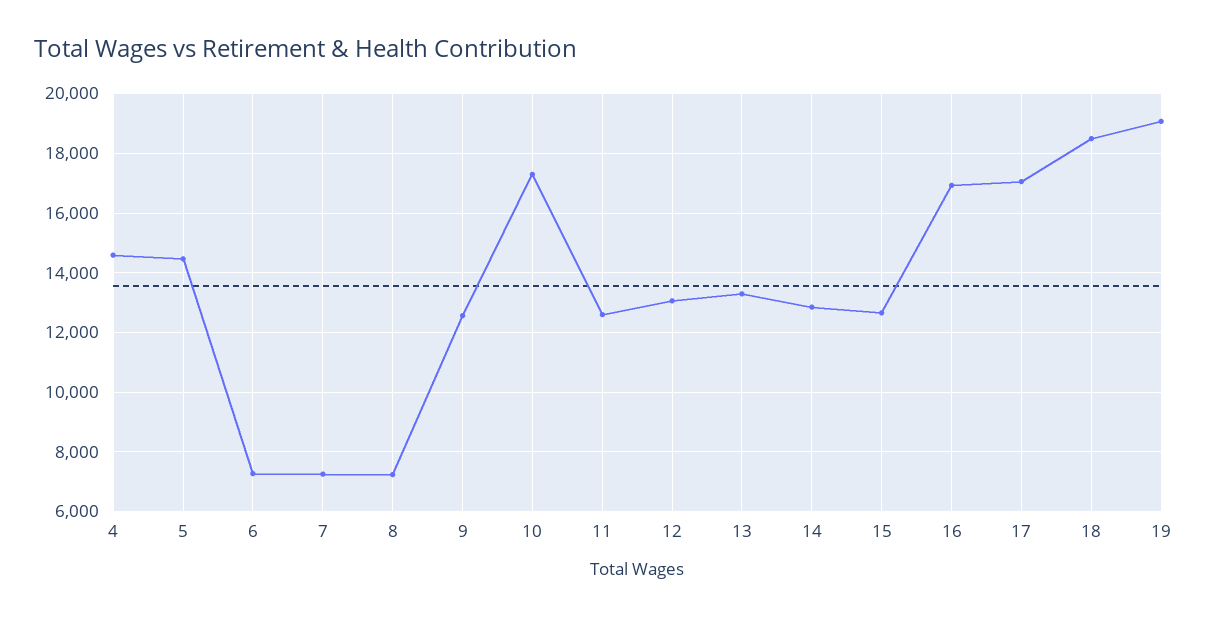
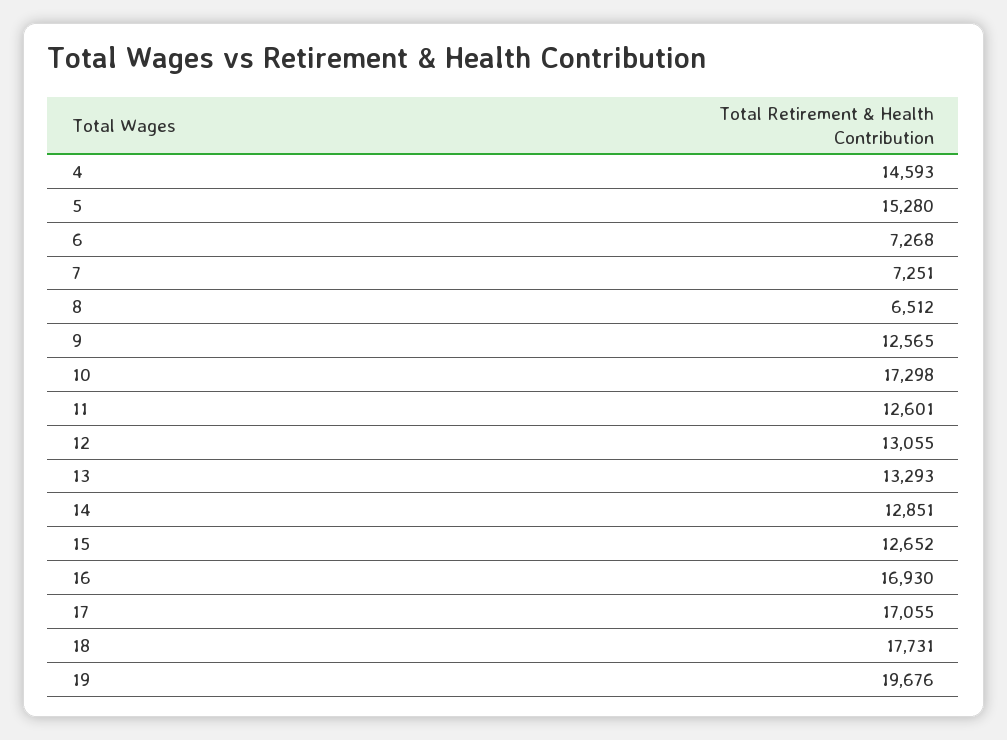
5: 14500 -> 15280
8: 7250 -> 6512
18: 18500 -> 17731
19: 19000 -> 19676

